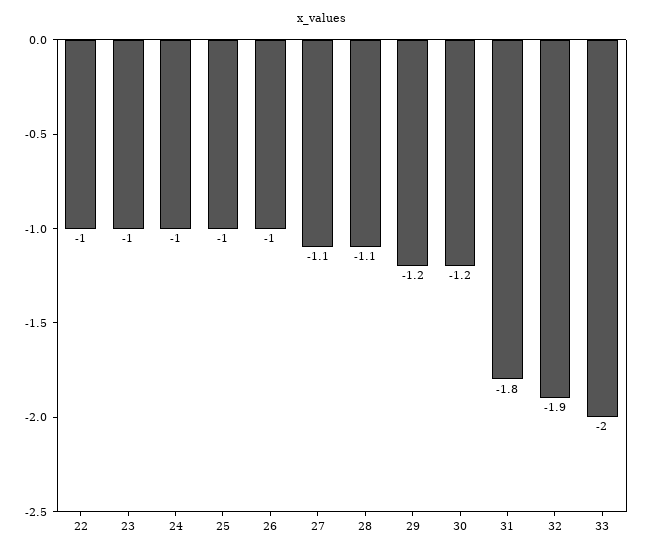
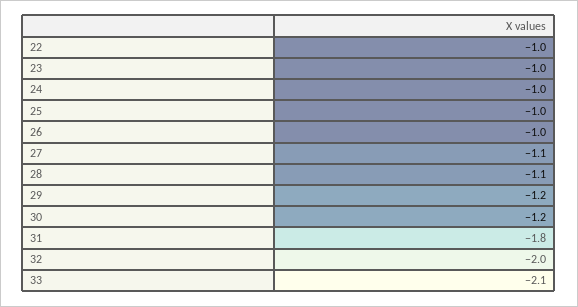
32: -1.9 -> -2
33: -2 -> -2.1

